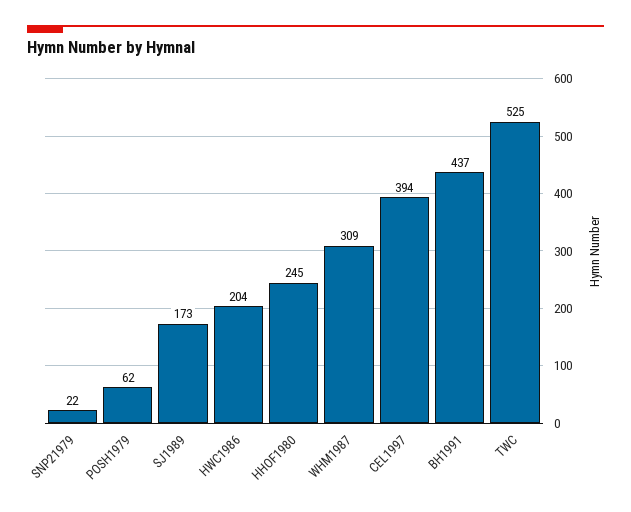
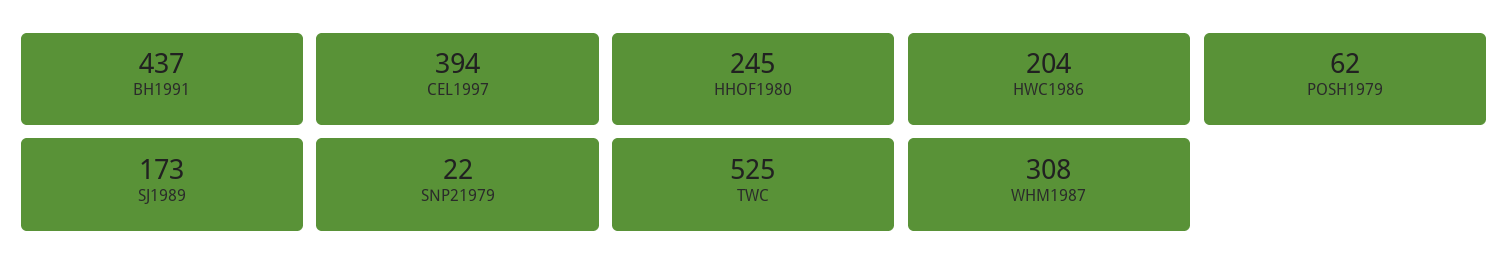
WHM1987: 309 -> 308

